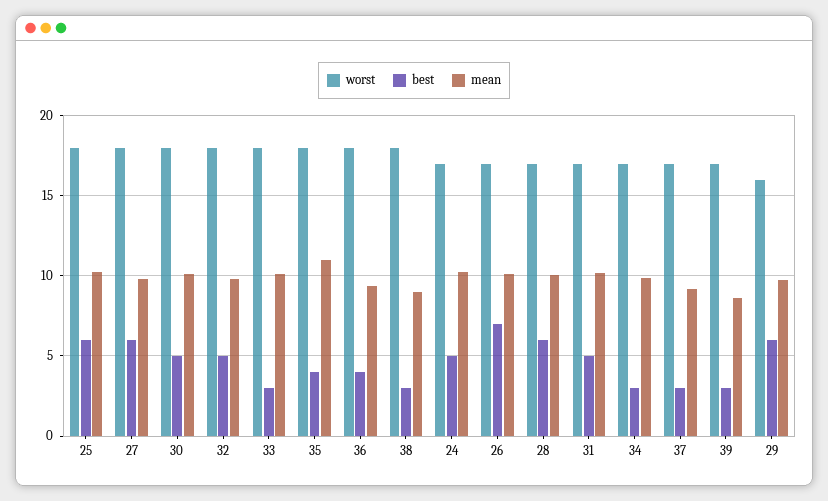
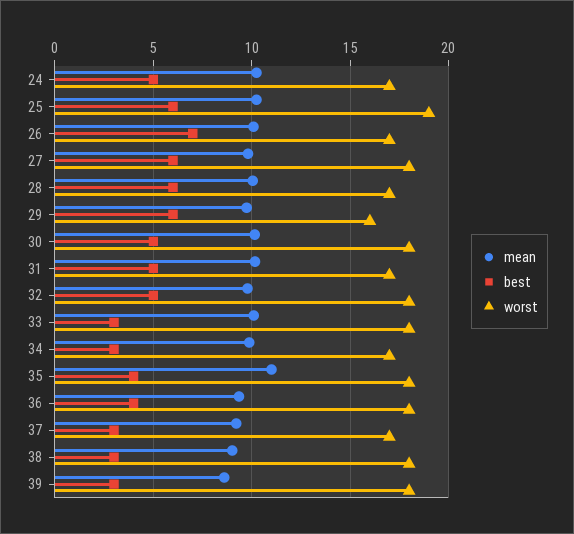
worst, 25: 18 -> 19
worst, 39: 17 -> 18

